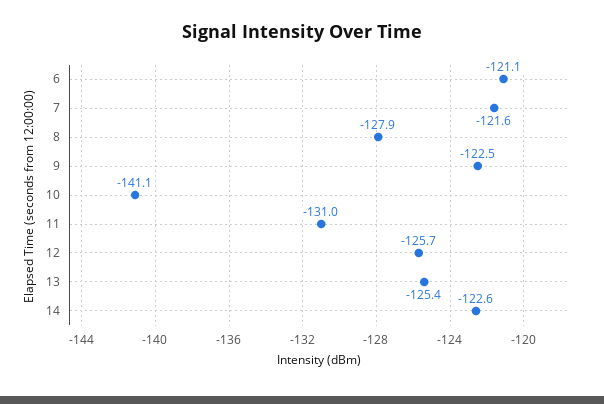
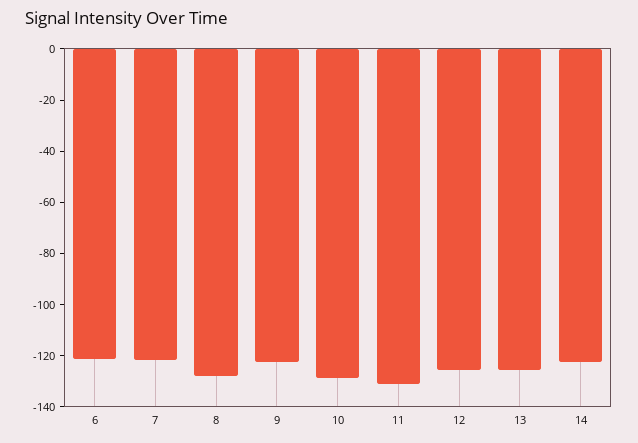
10: -141.1 -> -130

